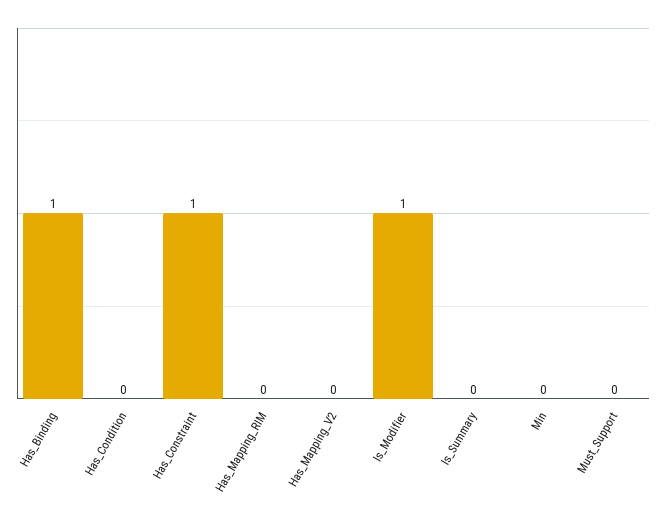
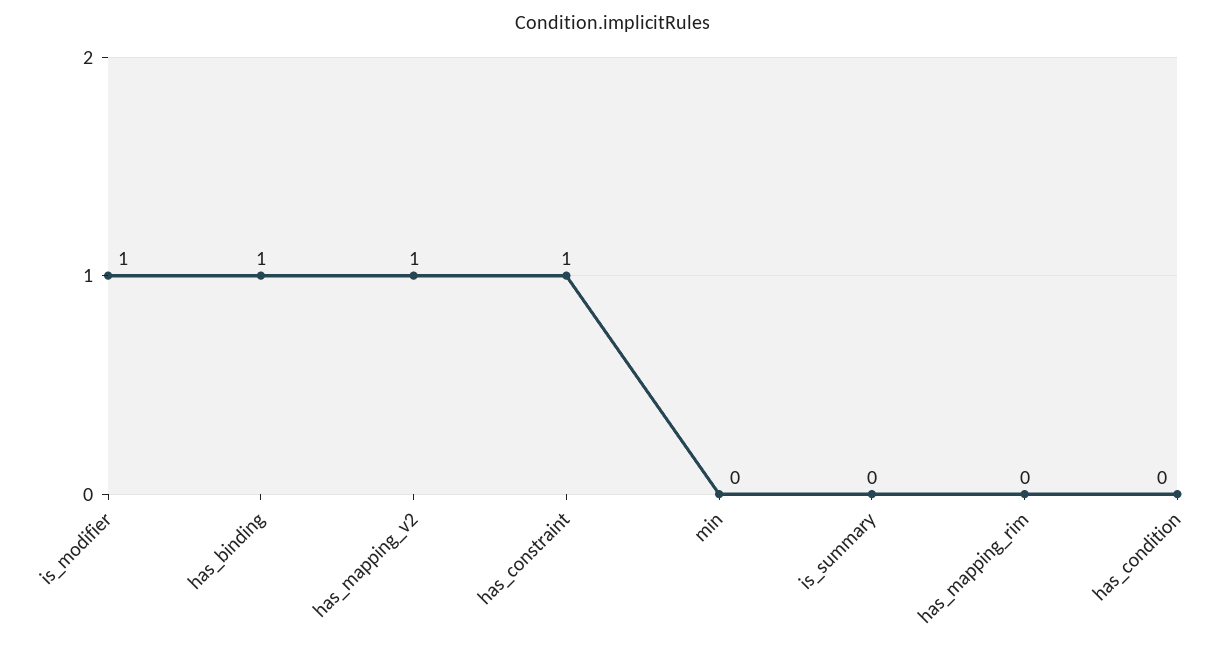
Has_Mapping_V2: 0 -> 1
Must_Support: 0 -> none

